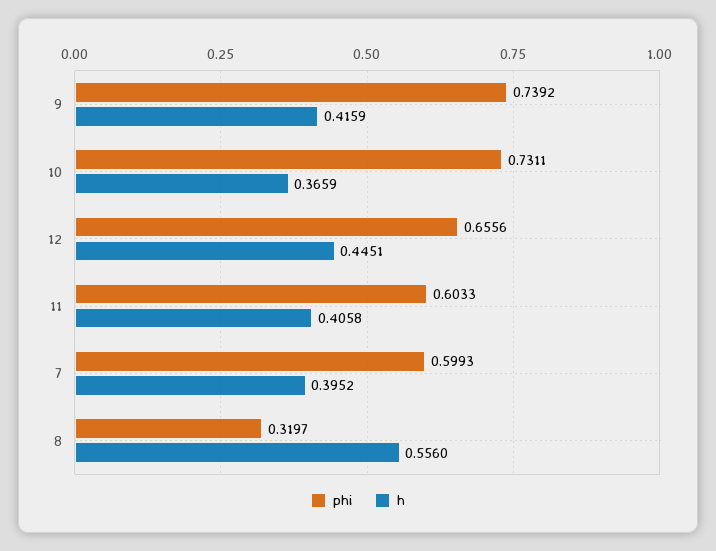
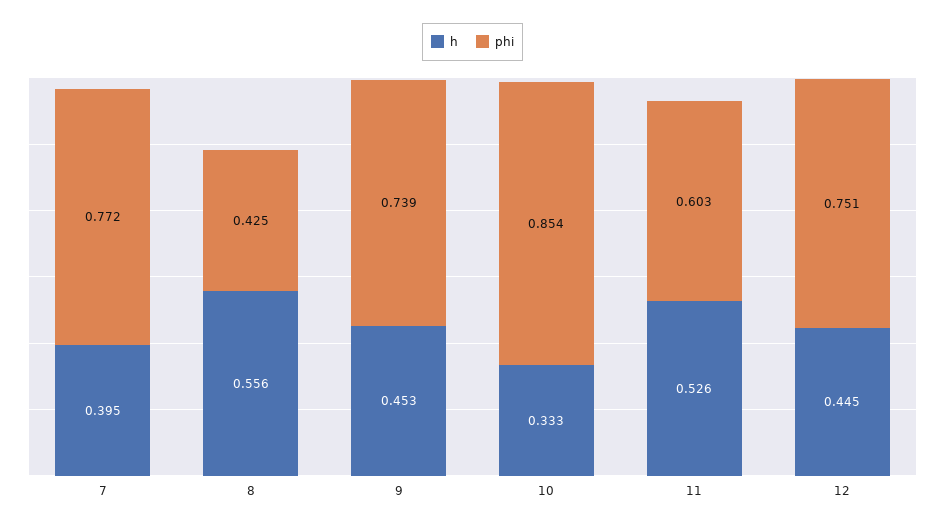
h, 9: 0.4159 -> 0.453
phi, 10: 0.7311 -> 0.854
h, 10: 0.3659 -> 0.333
phi, 12: 0.6556 -> 0.751
h, 11: 0.4058 -> 0.526
phi, 7: 0.5993 -> 0.772
phi, 8: 0.3197 -> 0.425

